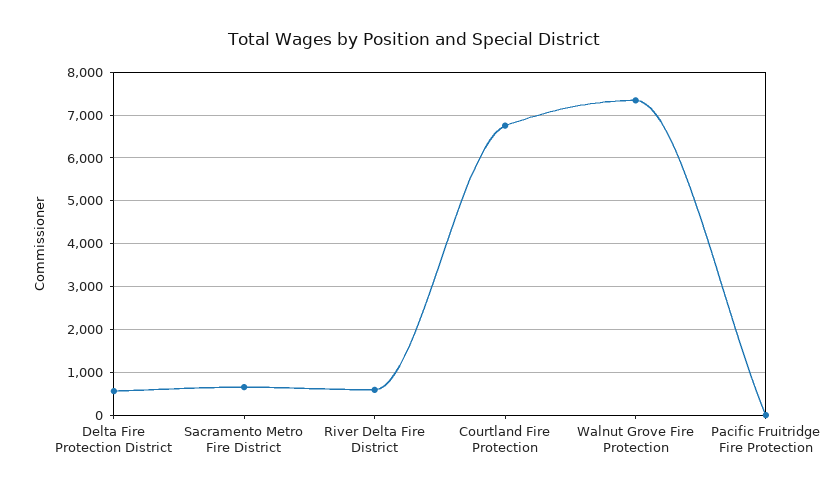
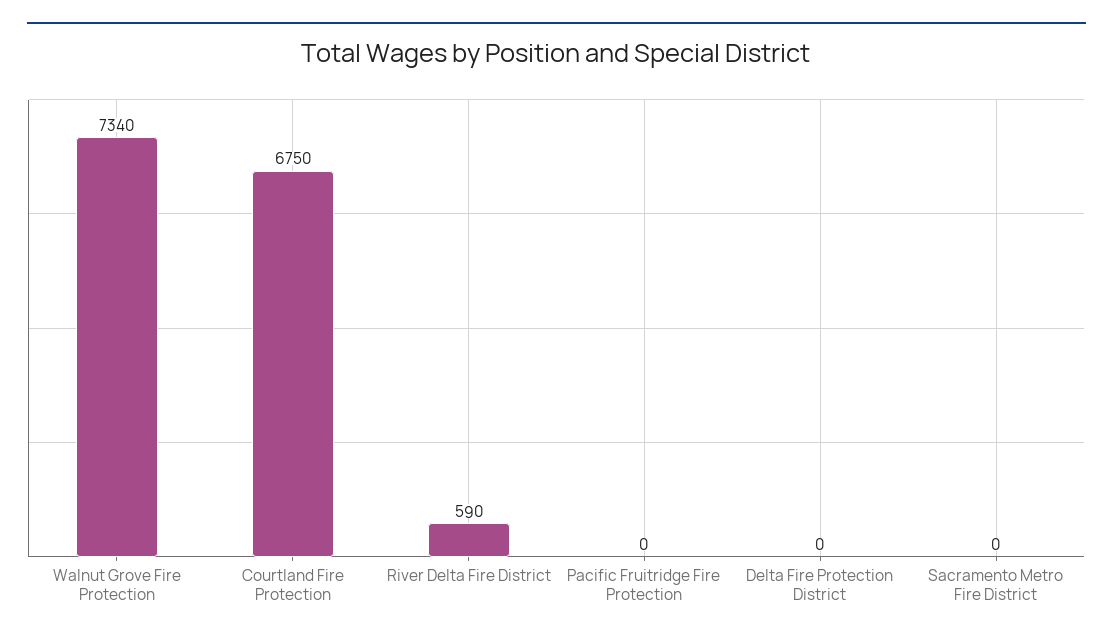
Delta Fire Protection District: 600 -> 0
Sacramento Metro Fire District: 600 -> 0

